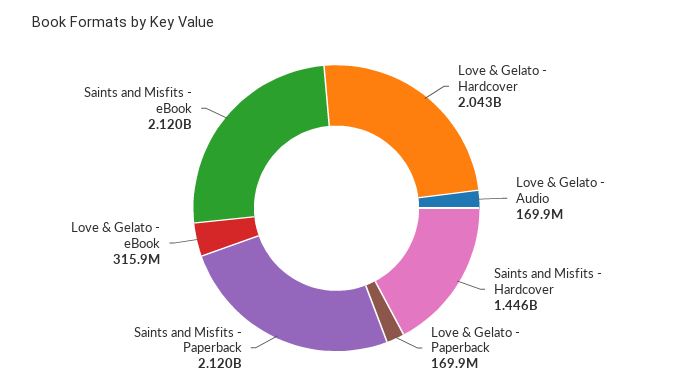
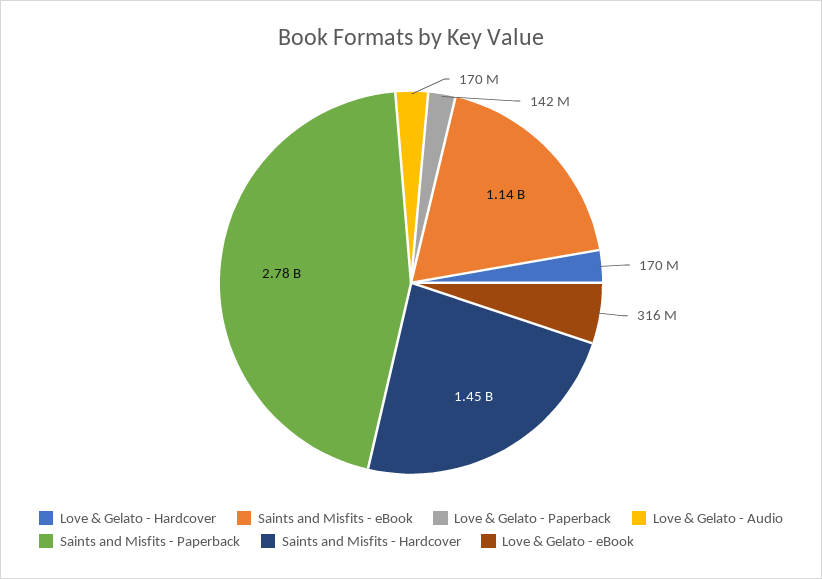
Love & Gelato - Hardcover: 2043000000 -> 170000000
Love & Gelato - Paperback: 169900000 -> 142000000
Saints and Misfits - Paperback: 2120000000 -> 2780000000
Saints and Misfits - eBook: 2120000000 -> 1140000000

